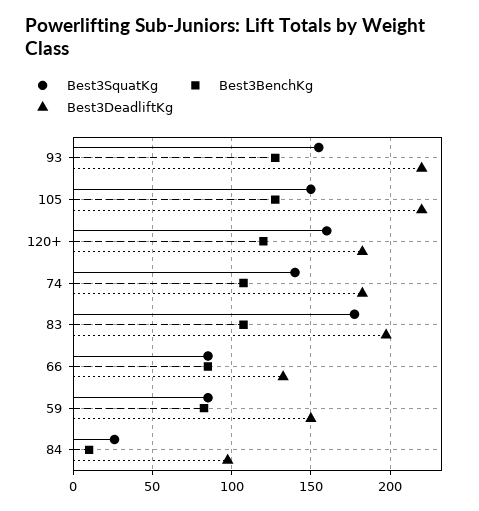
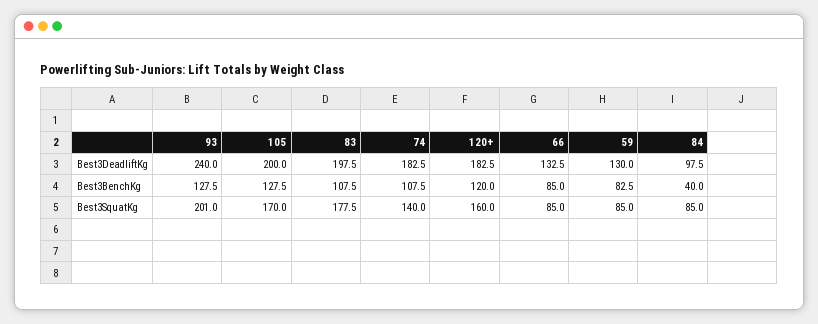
Best3SquatKg, 93: 155 -> 201
Best3DeadliftKg, 93: 220 -> 240
Best3SquatKg, 105: 150 -> 170
Best3DeadliftKg, 105: 220 -> 200
Best3DeadliftKg, 59: 150 -> 130
Best3SquatKg, 84: 25 -> 85
Best3BenchKg, 84: 10 -> 40

